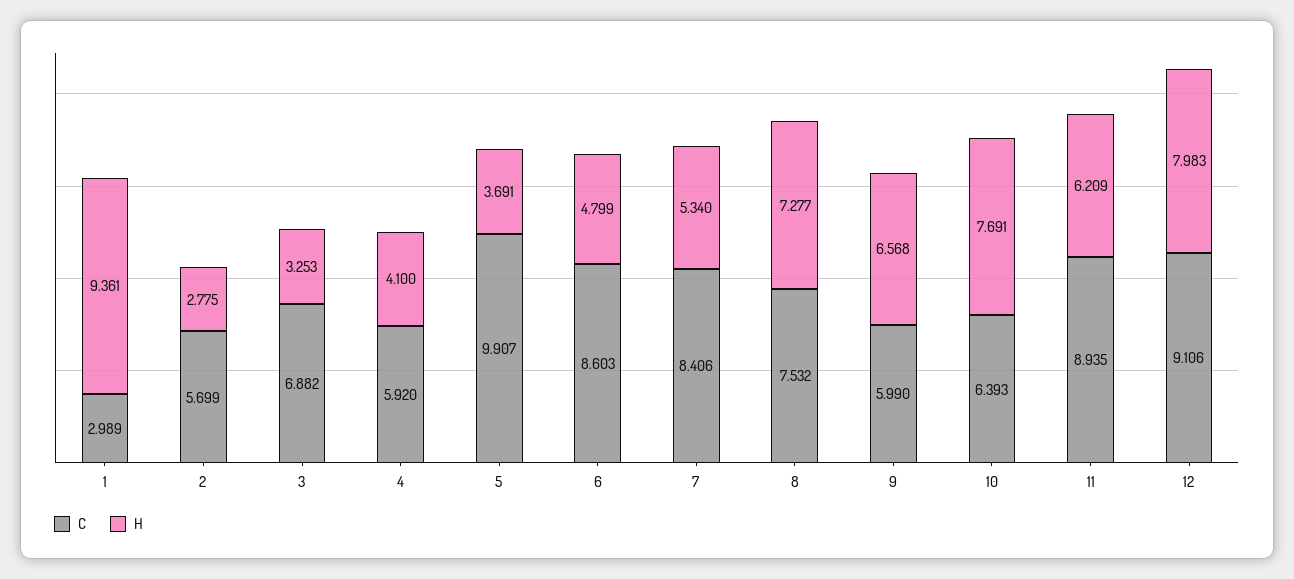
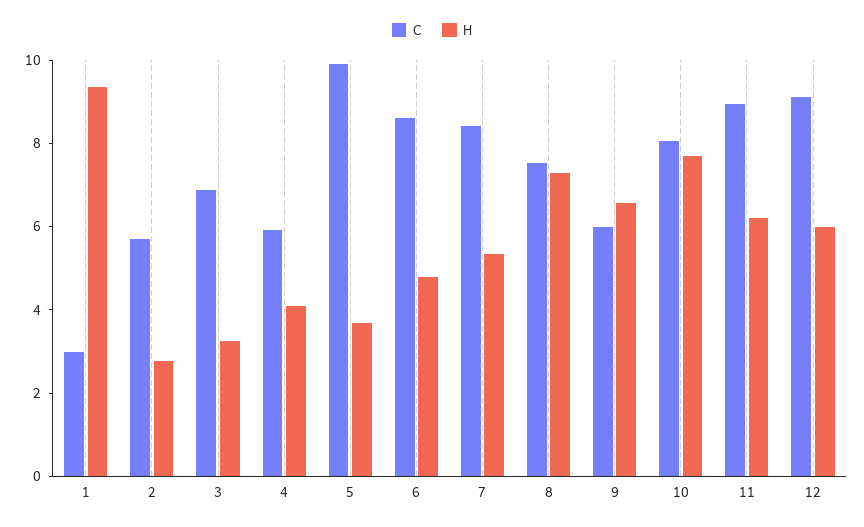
C, 10: 6.393 -> 8
H, 12: 7.983 -> 6

